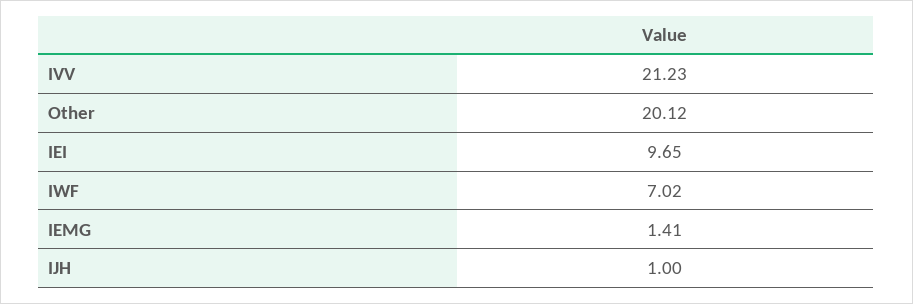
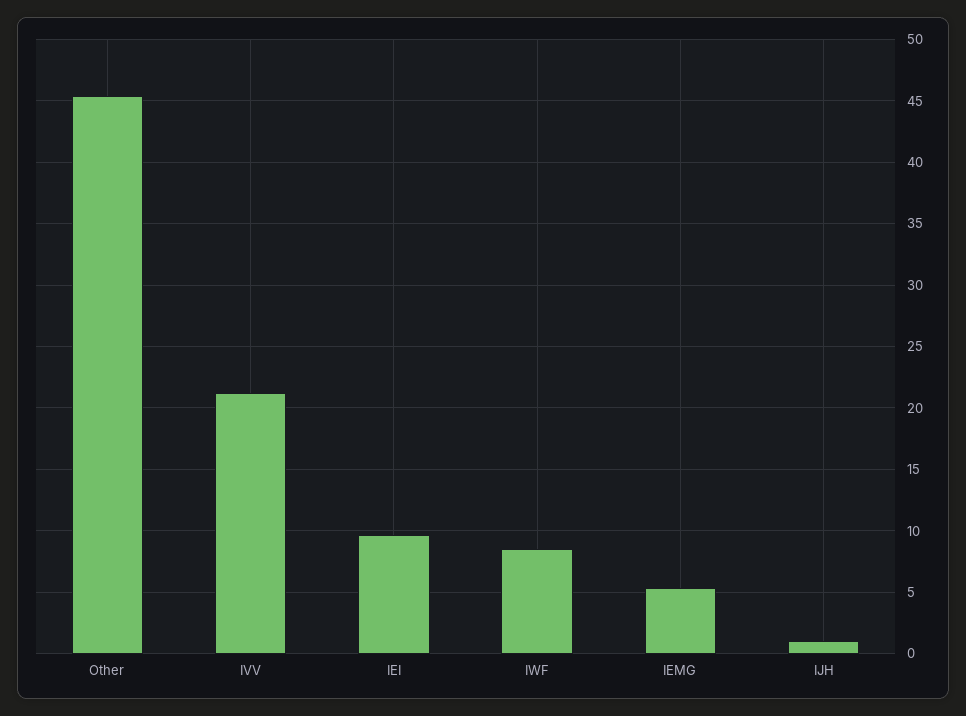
Other: 20.12 -> 45.5
IWF: 7.02 -> 8.5
IEMG: 1.41 -> 5.5

